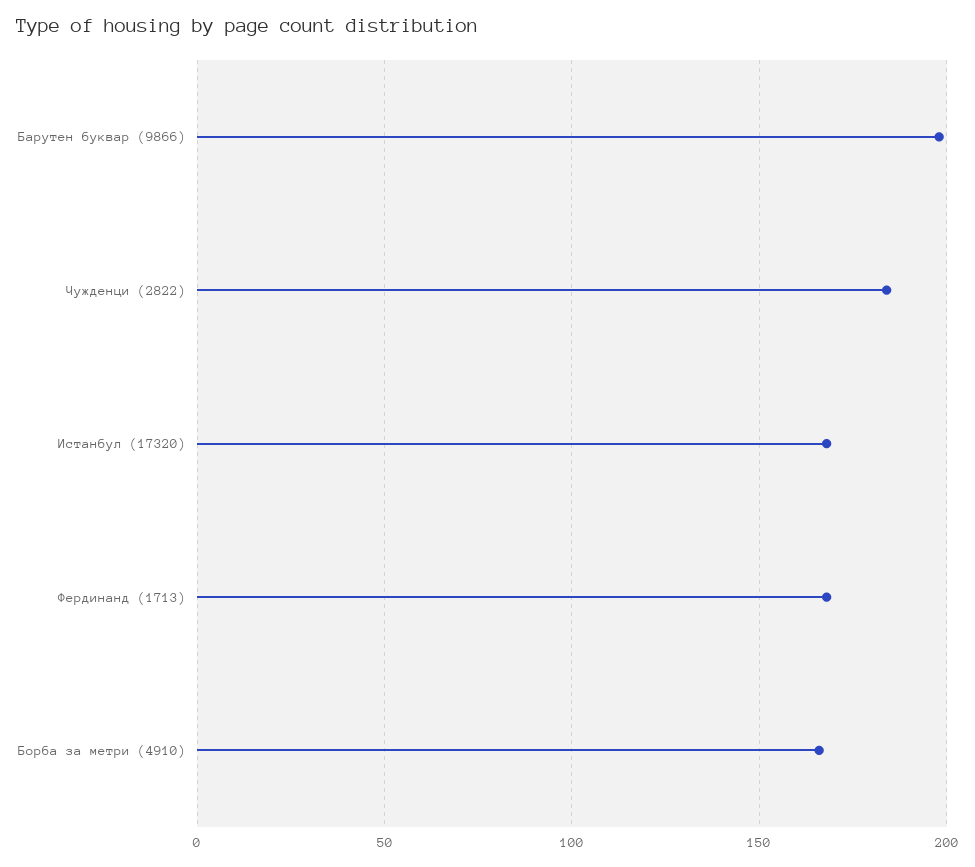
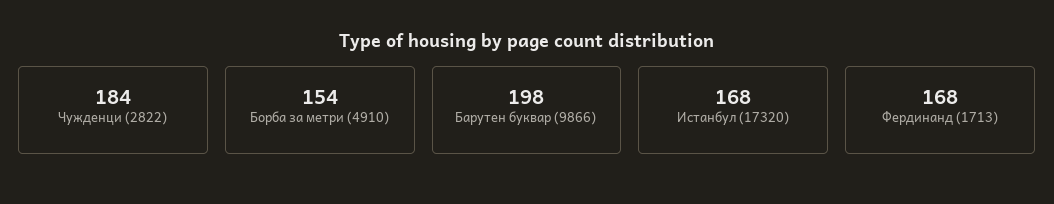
Борба за метри (4910): 165 -> 154

